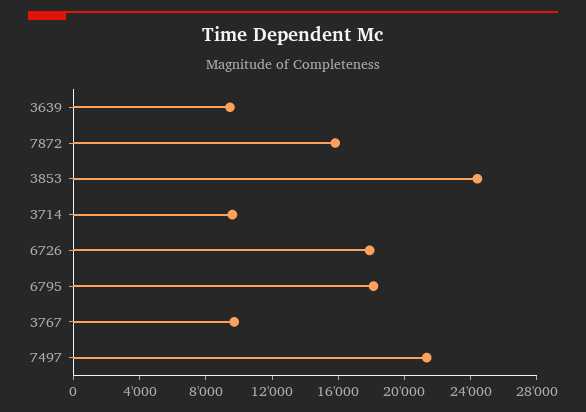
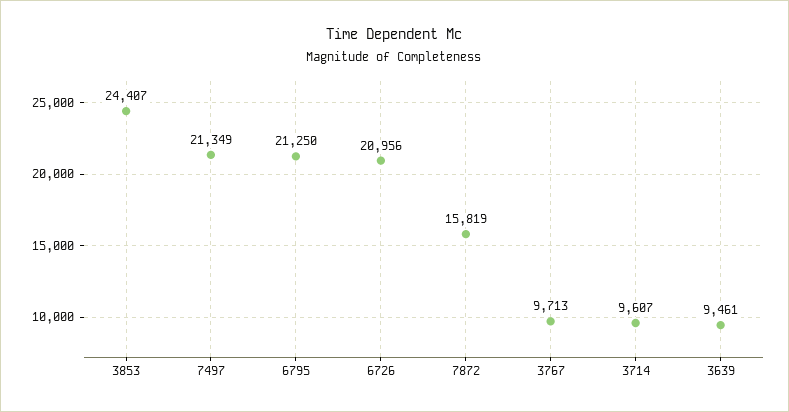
6726: 18000 -> 20956
6795: 18000 -> 21250

